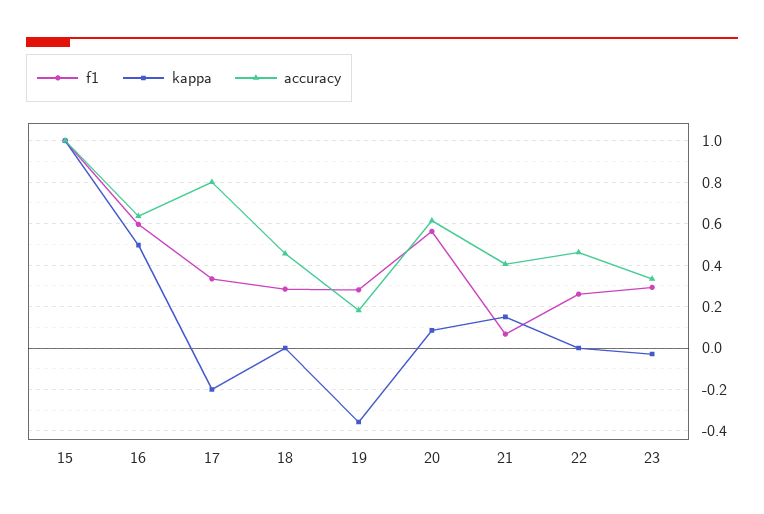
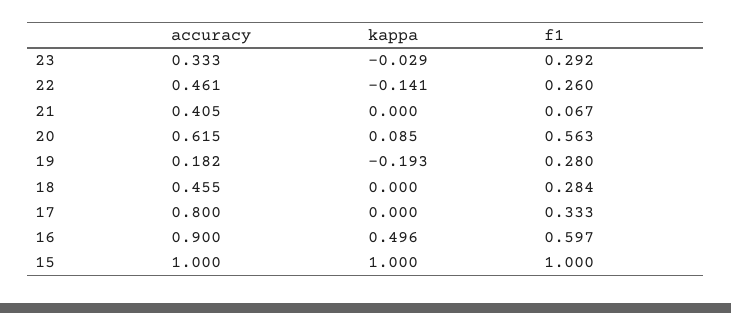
accuracy, 16: 0.65 -> 0.9
kappa, 17: -0.2 -> 0
kappa, 19: -0.35 -> -0.193
kappa, 21: 0.15 -> 0
kappa, 22: 0 -> -0.141

